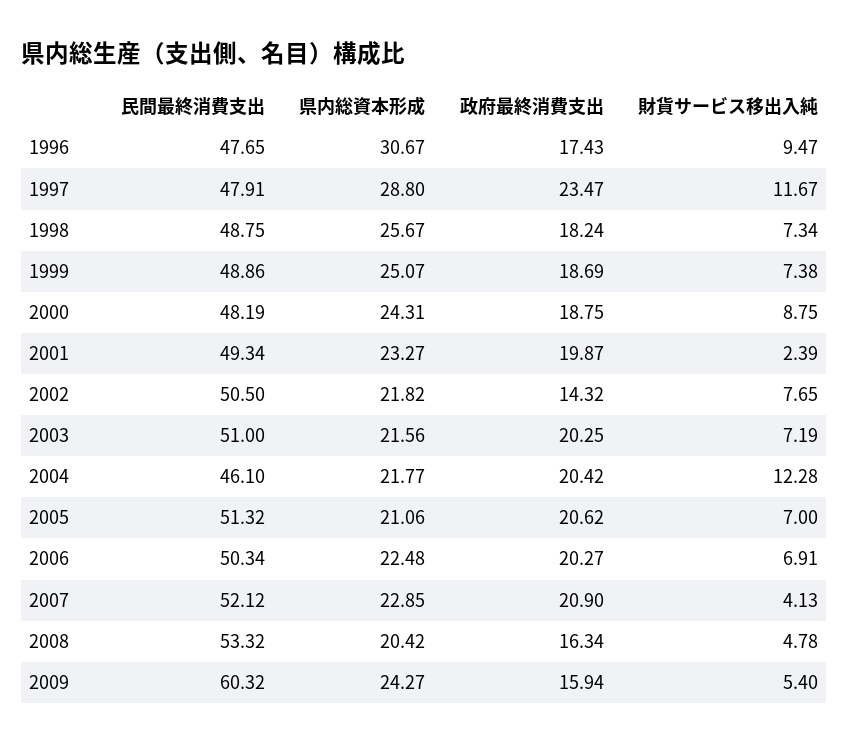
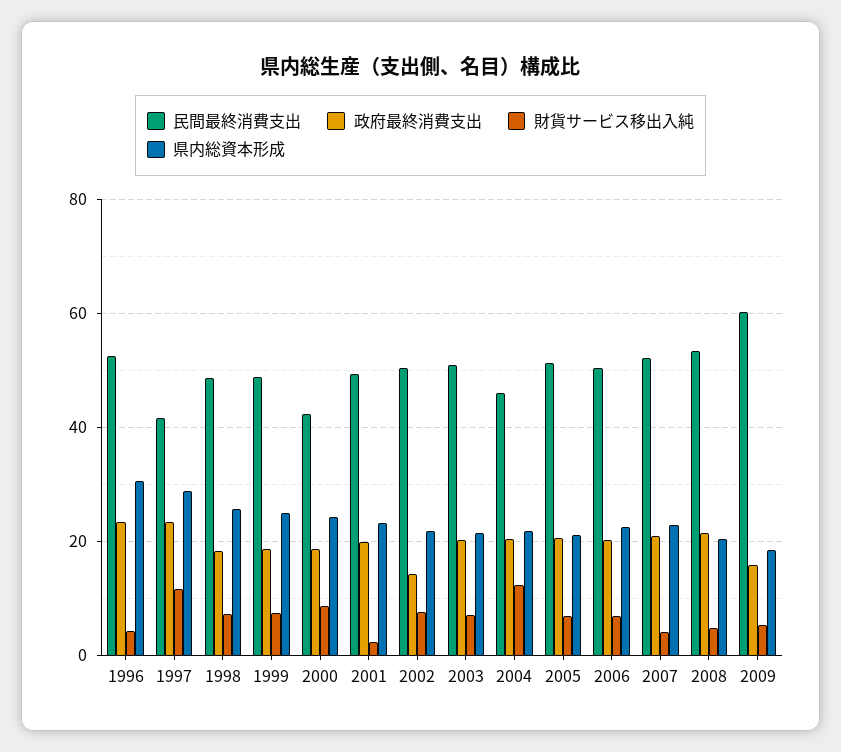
民間最終消費支出, 1996: 47.65 -> 52
政府最終消費支出, 1996: 17.43 -> 24
財貨サービス移出入純, 1996: 9.47 -> 4
民間最終消費支出, 1997: 47.91 -> 42
民間最終消費支出, 2000: 48.19 -> 42
政府最終消費支出, 2008: 16.34 -> 22
県内総資本形成, 2009: 24.27 -> 18

